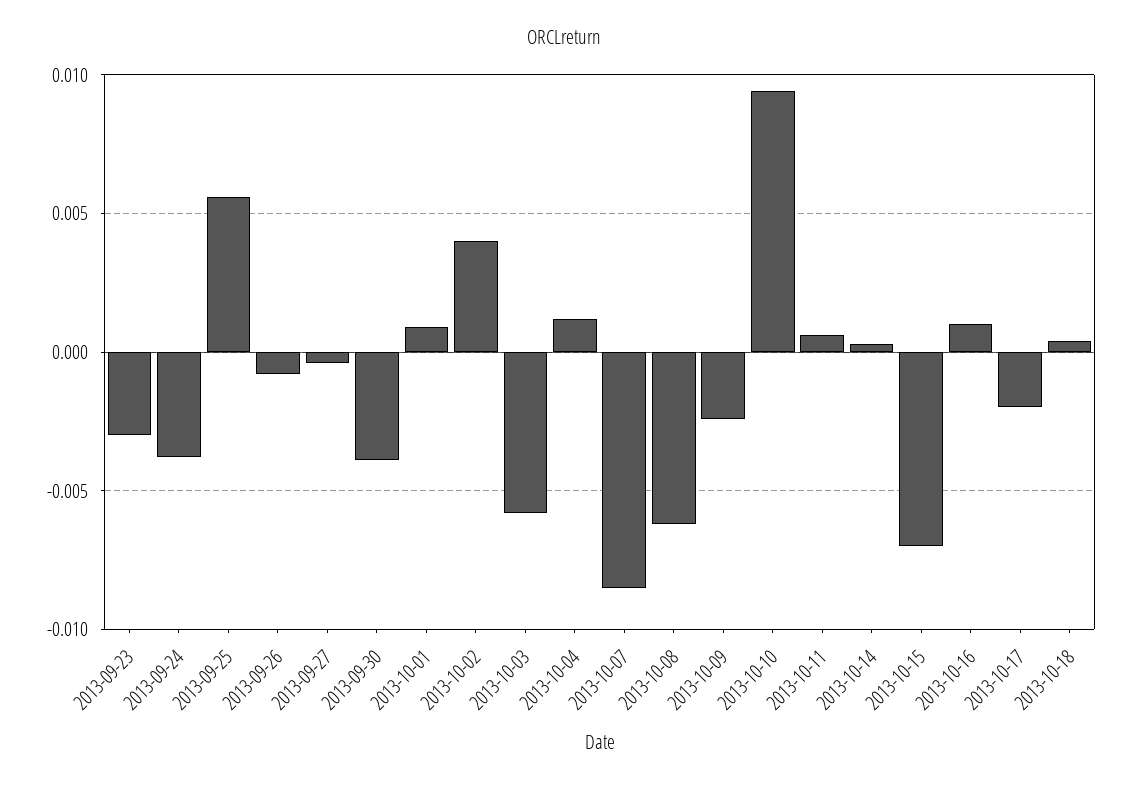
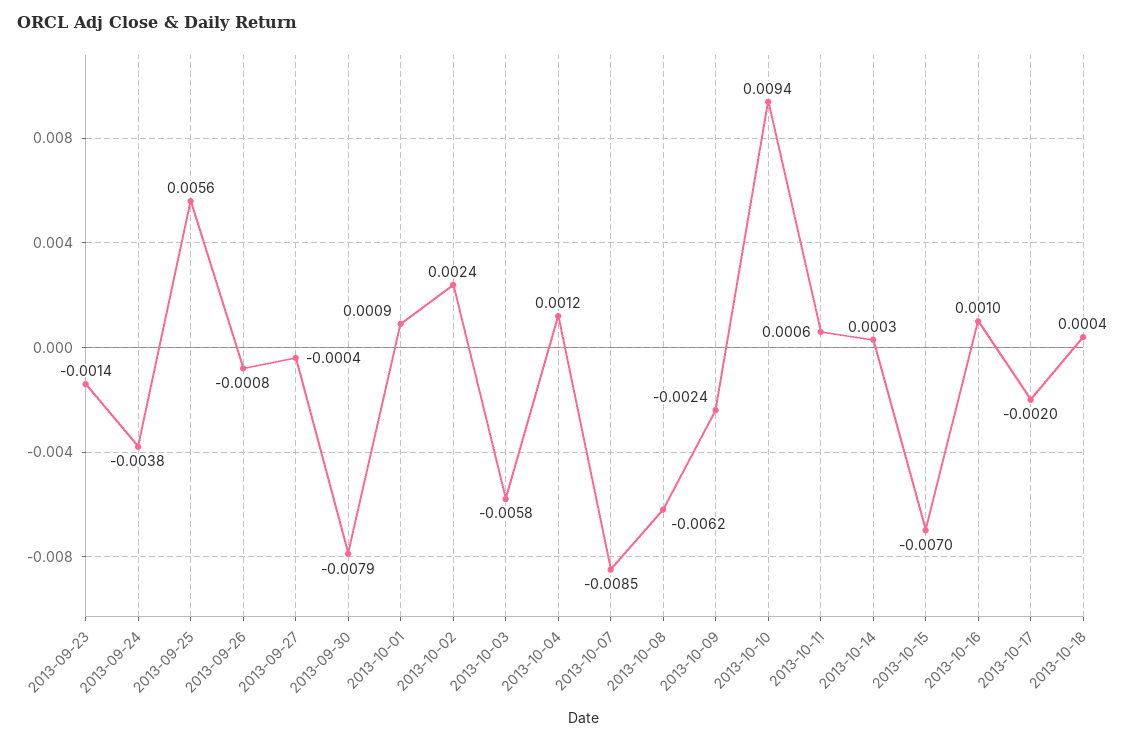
2013-09-23: -0.003 -> -0.0014
2013-09-30: -0.004 -> -0.0079
2013-10-02: 0.004 -> 0.0024

